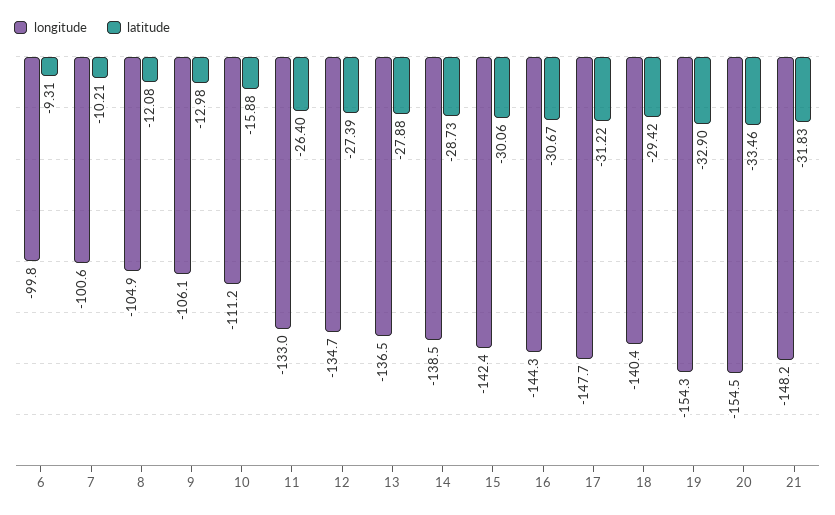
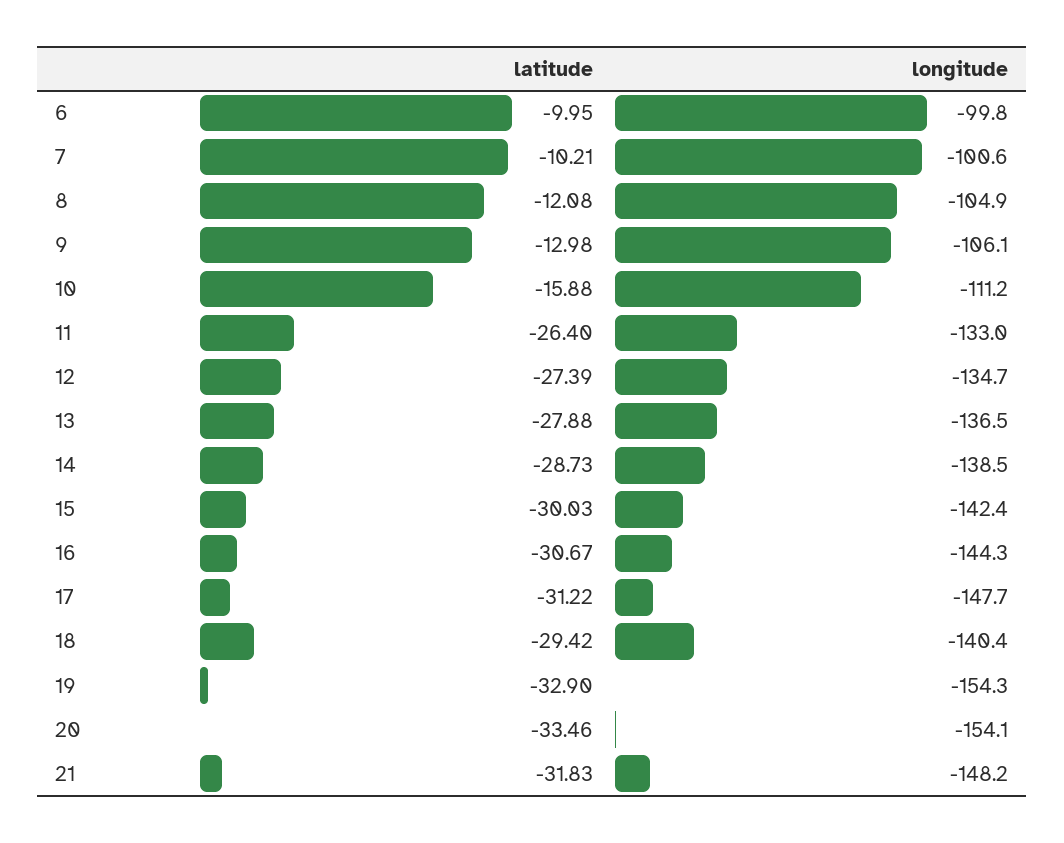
latitude, 6: -9.31 -> -9.95
latitude, 15: -30.06 -> -30.03
longitude, 20: -154.5 -> -154.1

